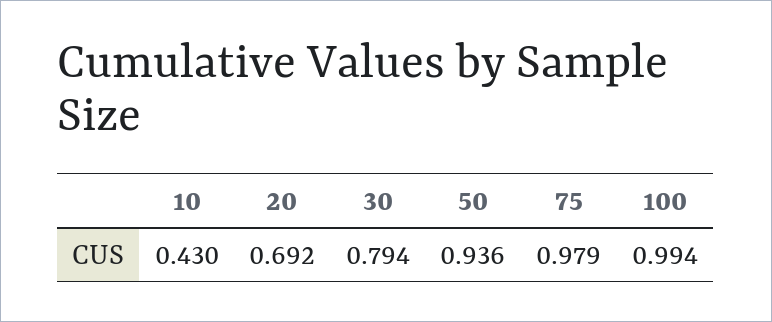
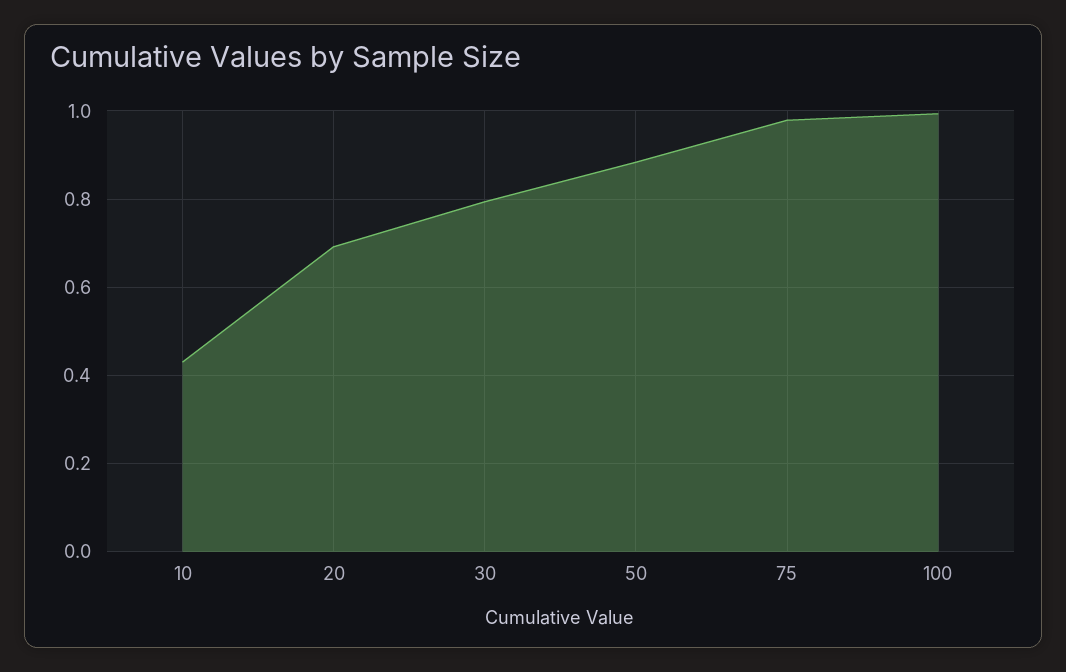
50: 0.936 -> 0.88

